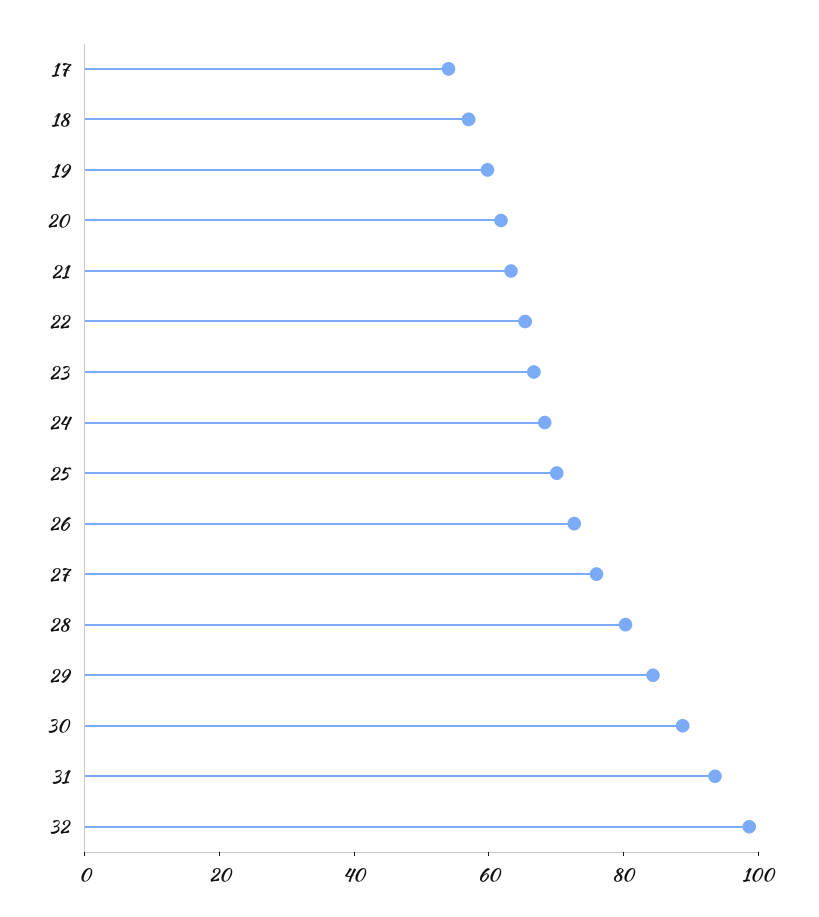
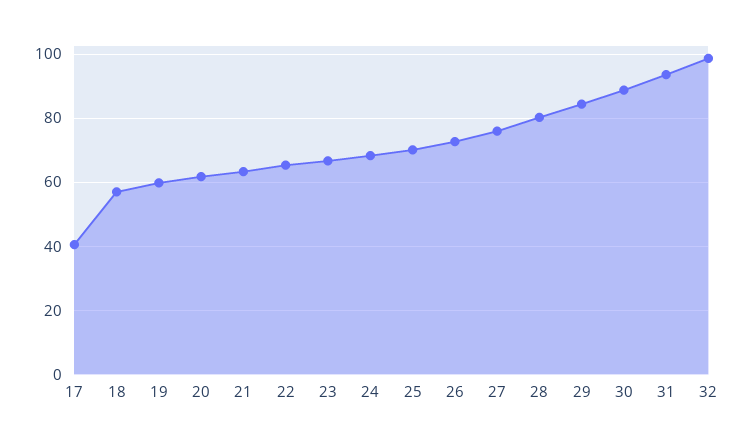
17: 55 -> 40

